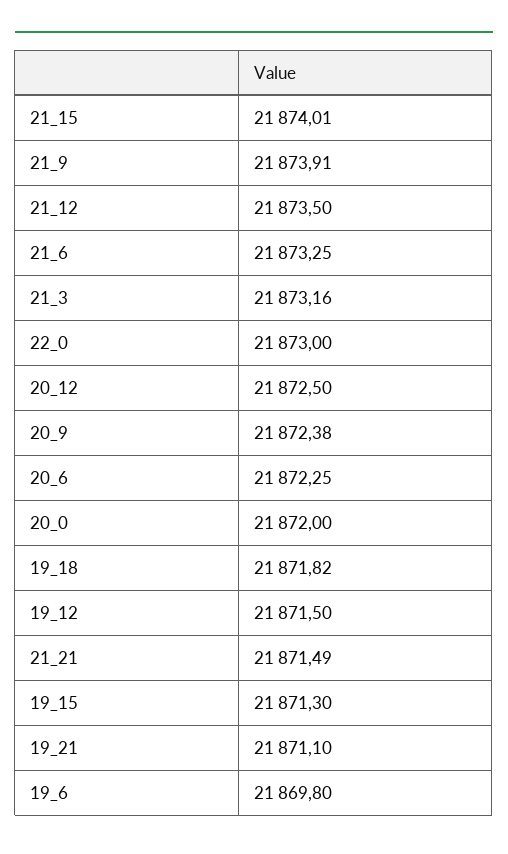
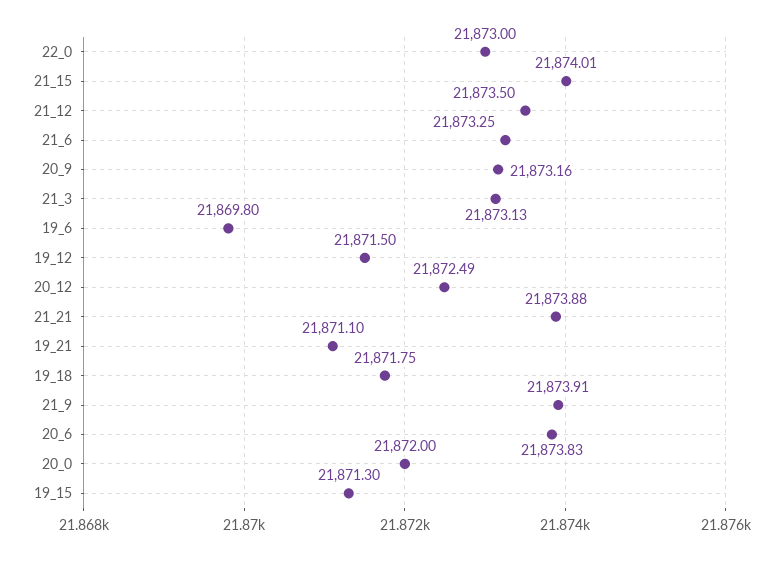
21_3: 21873.16 -> 21873.13
20_12: 21872.5 -> 21872.49
20_9: 21872.38 -> 21873.16
20_6: 21872.25 -> 21873.83
19_18: 21871.82 -> 21871.75
21_21: 21871.49 -> 21873.88

